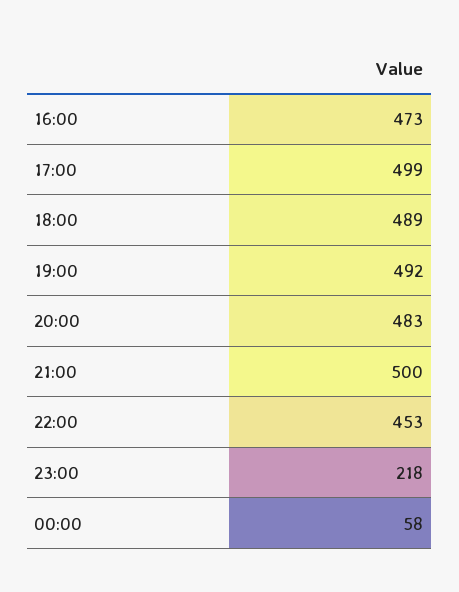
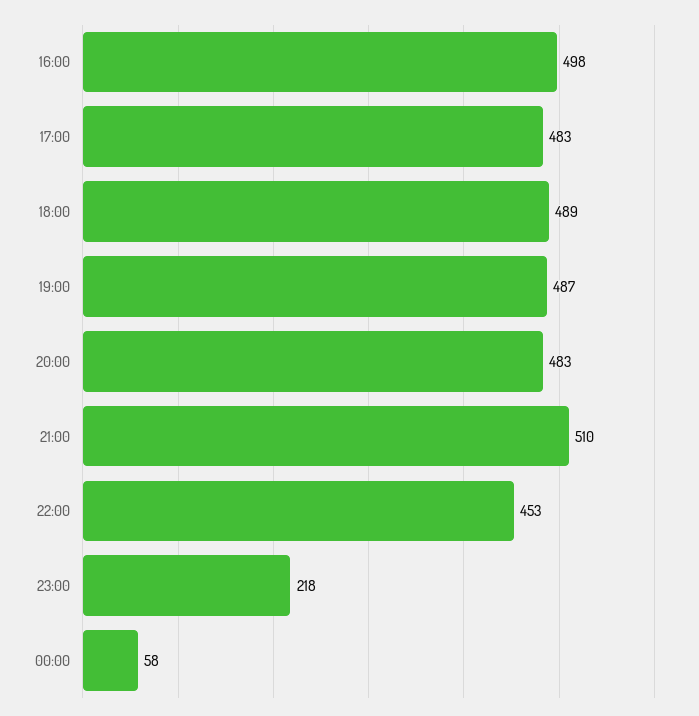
16:00: 473 -> 498
17:00: 499 -> 483
19:00: 492 -> 487
21:00: 500 -> 510

